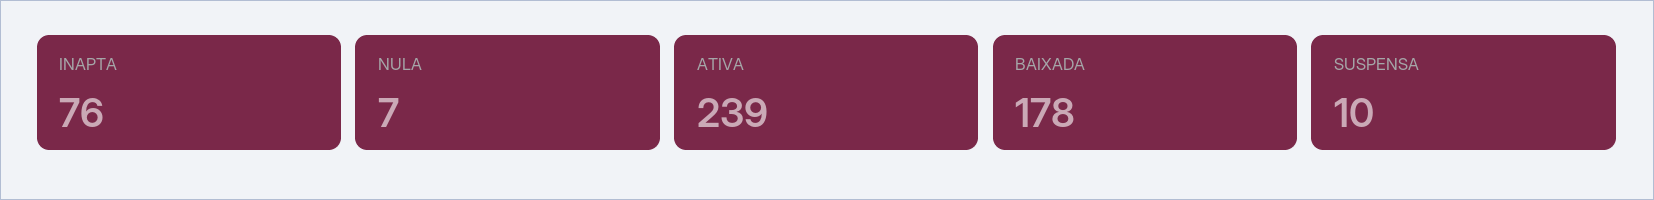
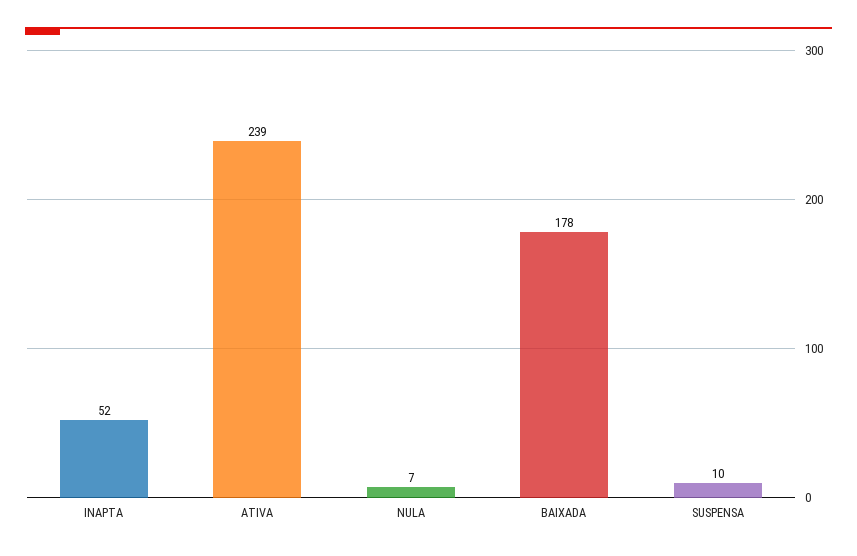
INAPTA: 76 -> 52

